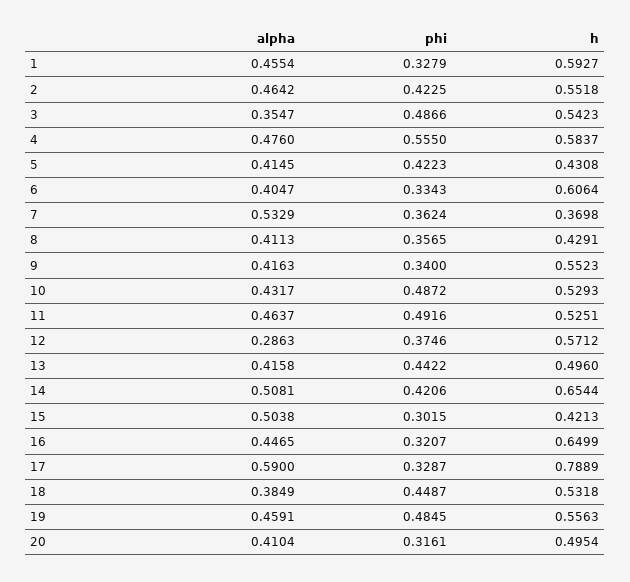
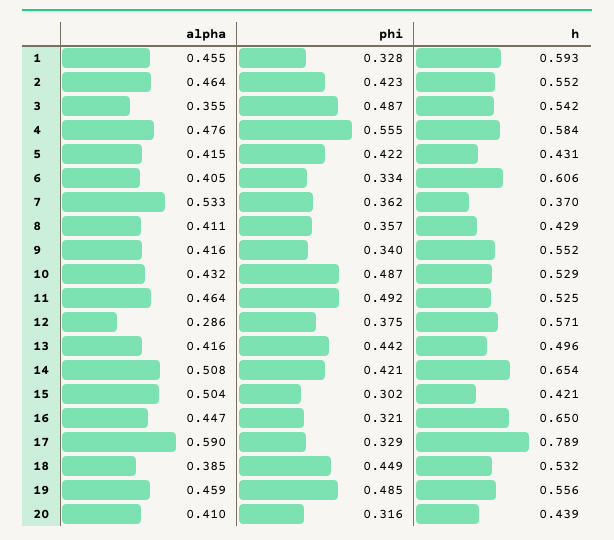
h, 20: 0.4954 -> 0.439

